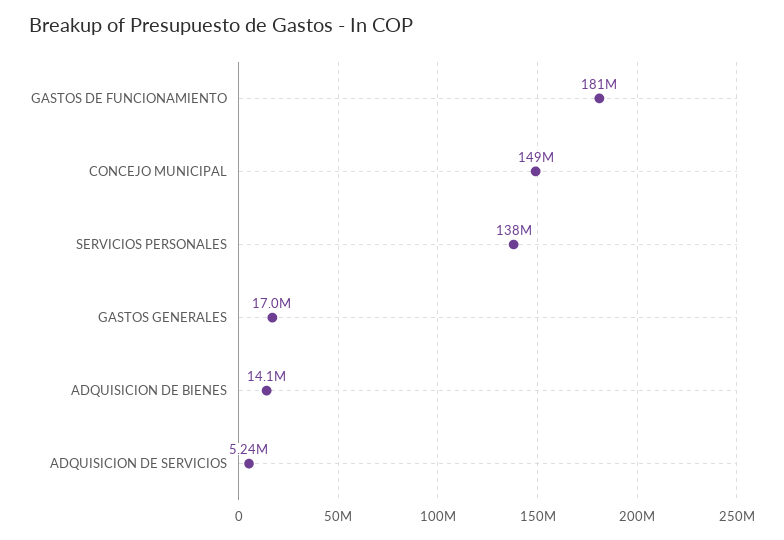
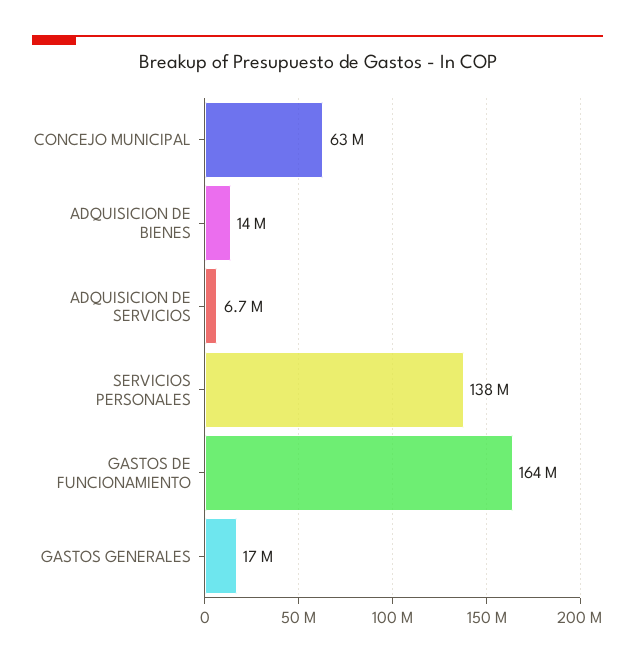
GASTOS DE FUNCIONAMIENTO: 181000000 -> 164000000
CONCEJO MUNICIPAL: 149000000 -> 63000000
ADQUISICION DE SERVICIOS: 5240000 -> 6700000

